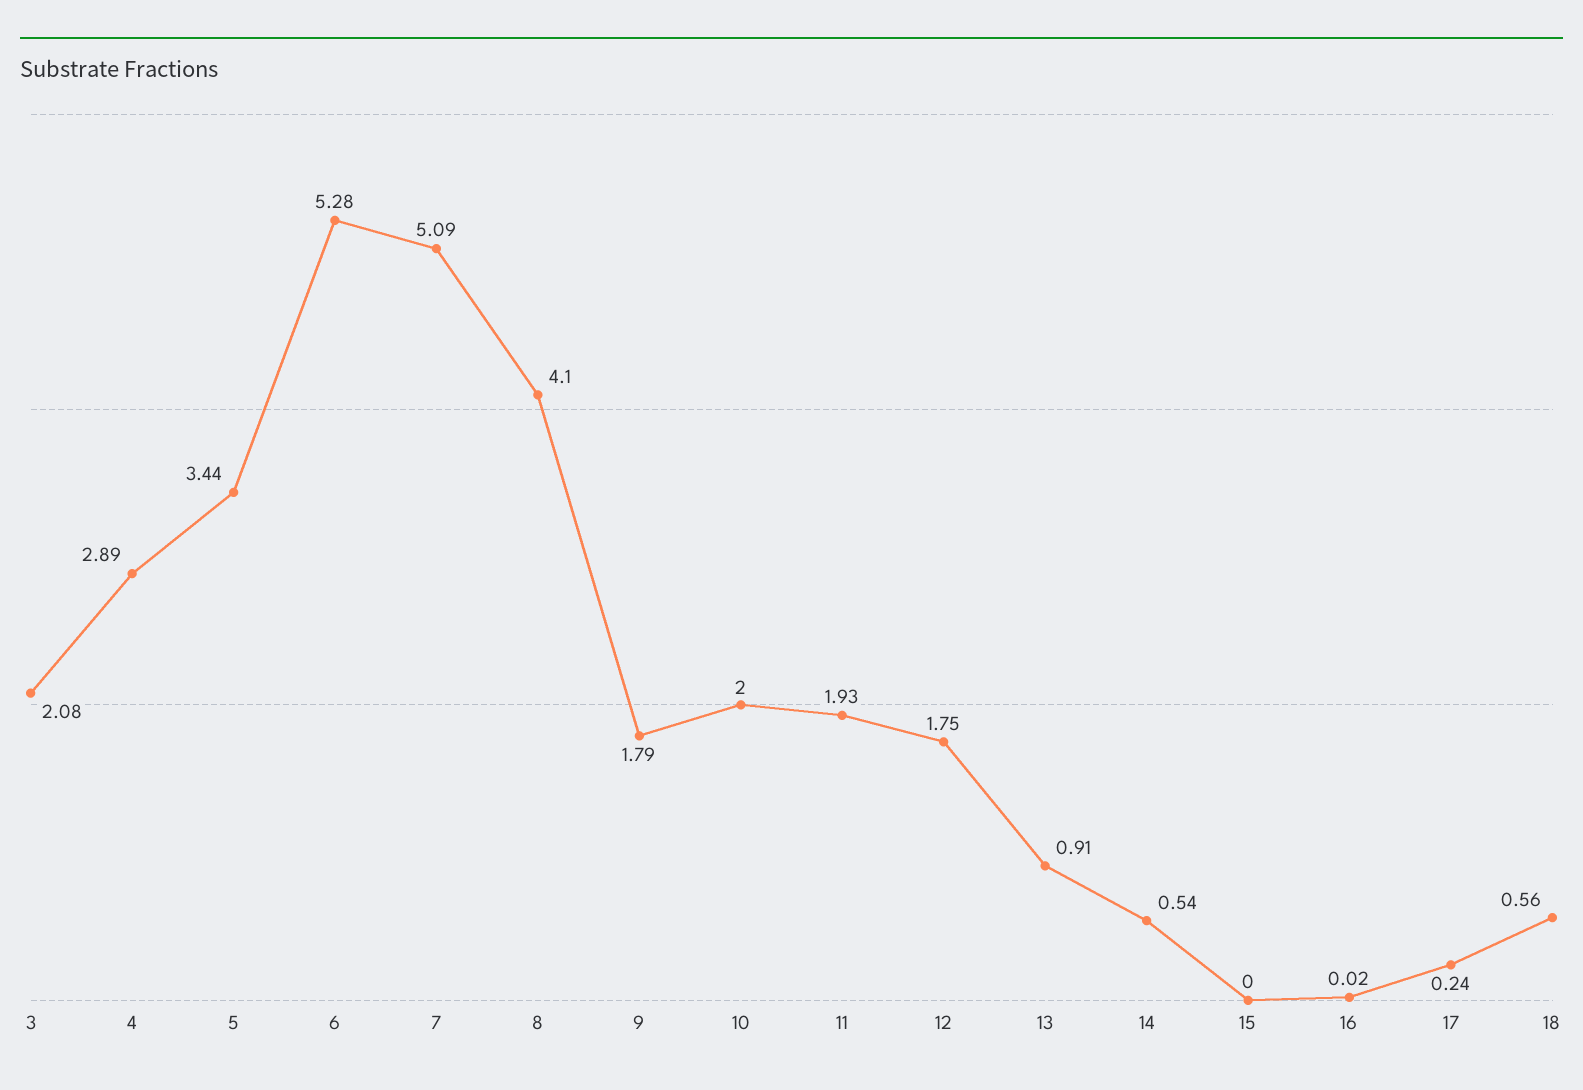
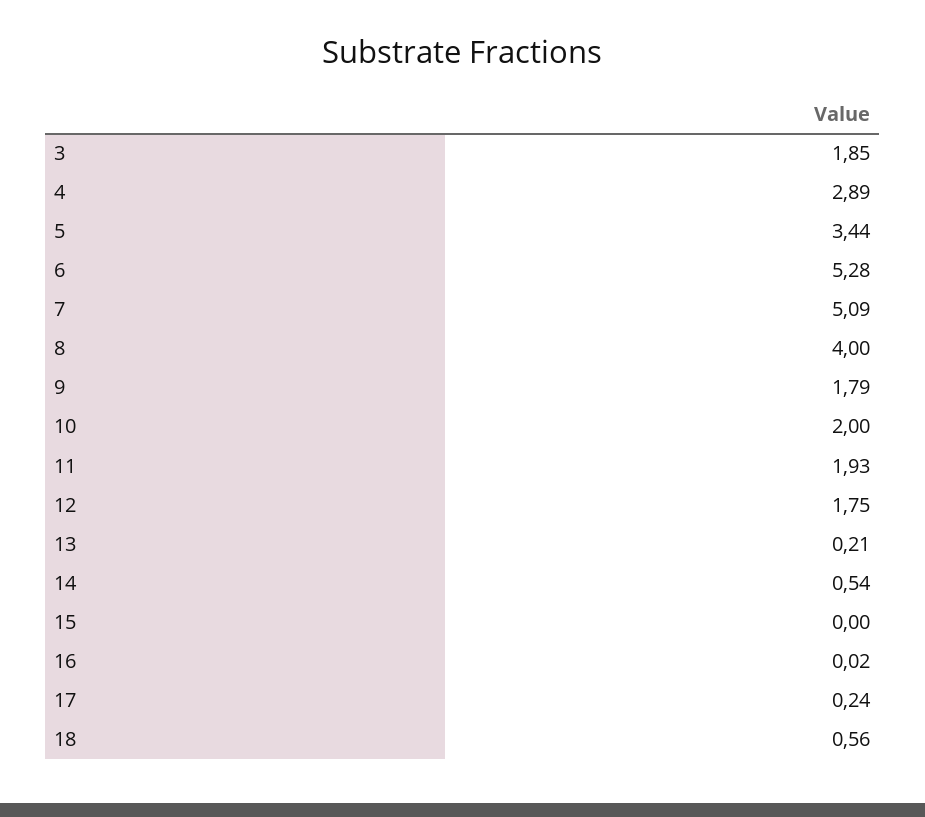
3: 2.08 -> 1.85
8: 4.1 -> 4
13: 0.91 -> 0.21

